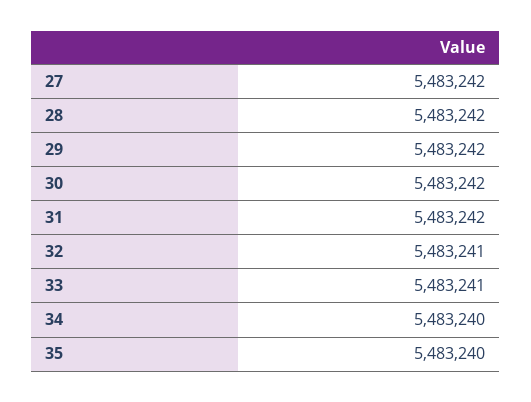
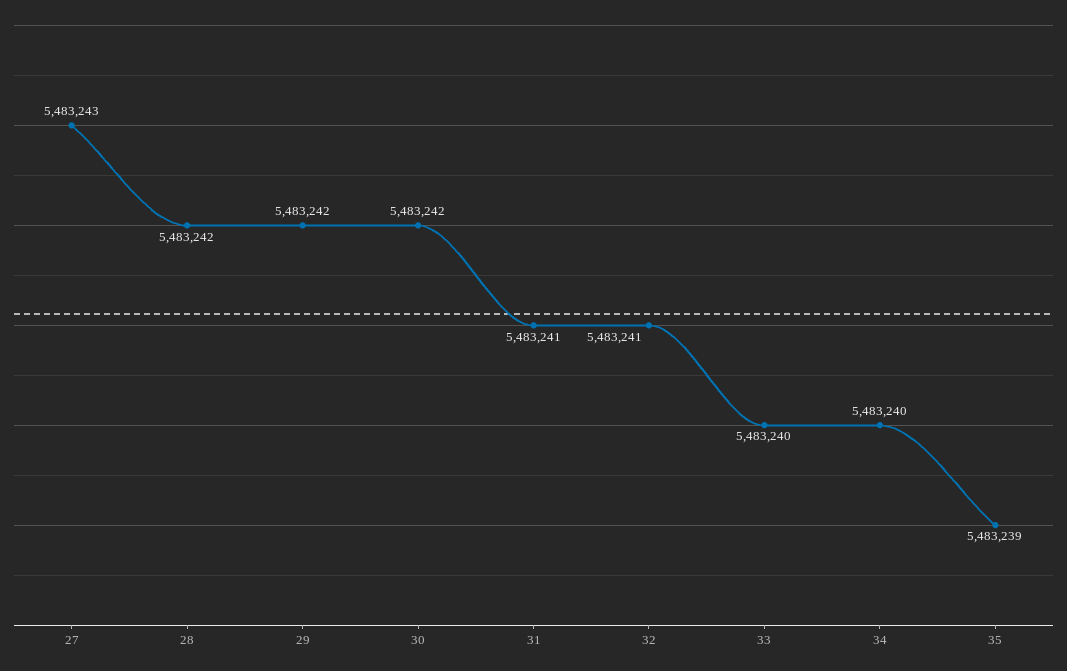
27: 5483242 -> 5483243
31: 5483242 -> 5483241
33: 5483241 -> 5483240
35: 5483240 -> 5483239

